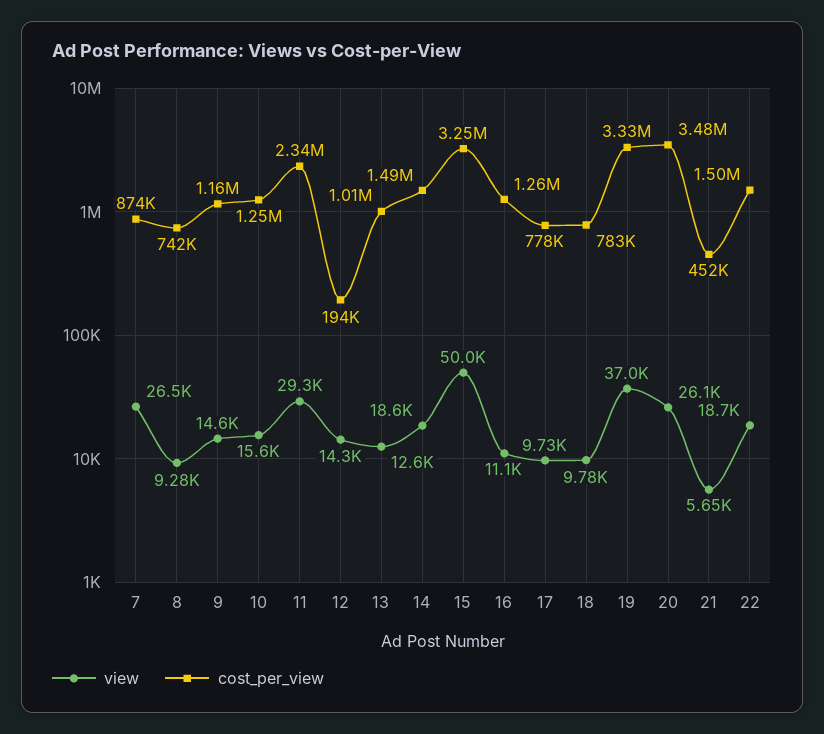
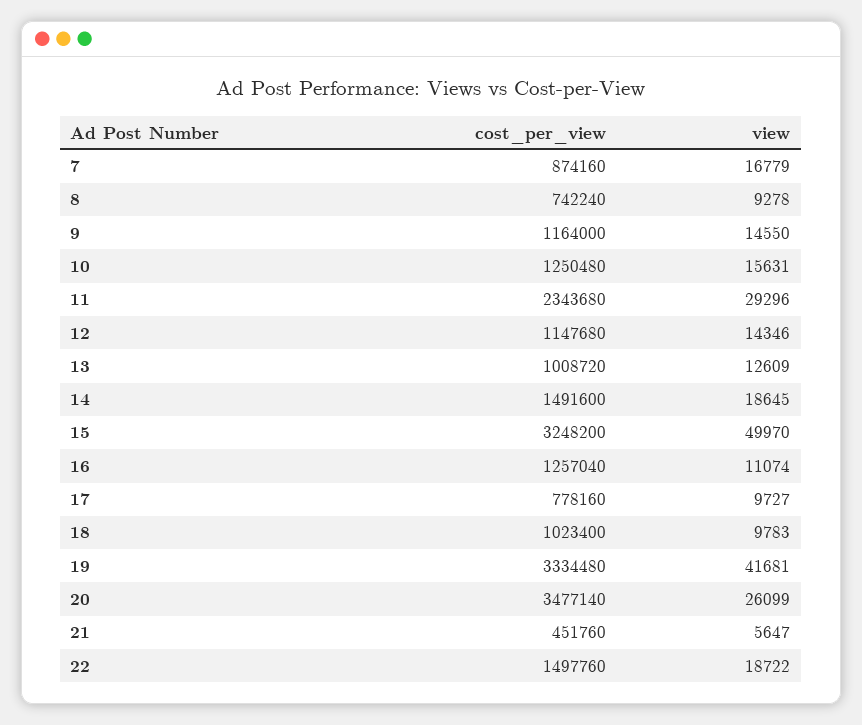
view, 7: 26500 -> 16779
cost_per_view, 12: 194000 -> 1147680
cost_per_view, 18: 783000 -> 1023400
view, 19: 37000 -> 41681

